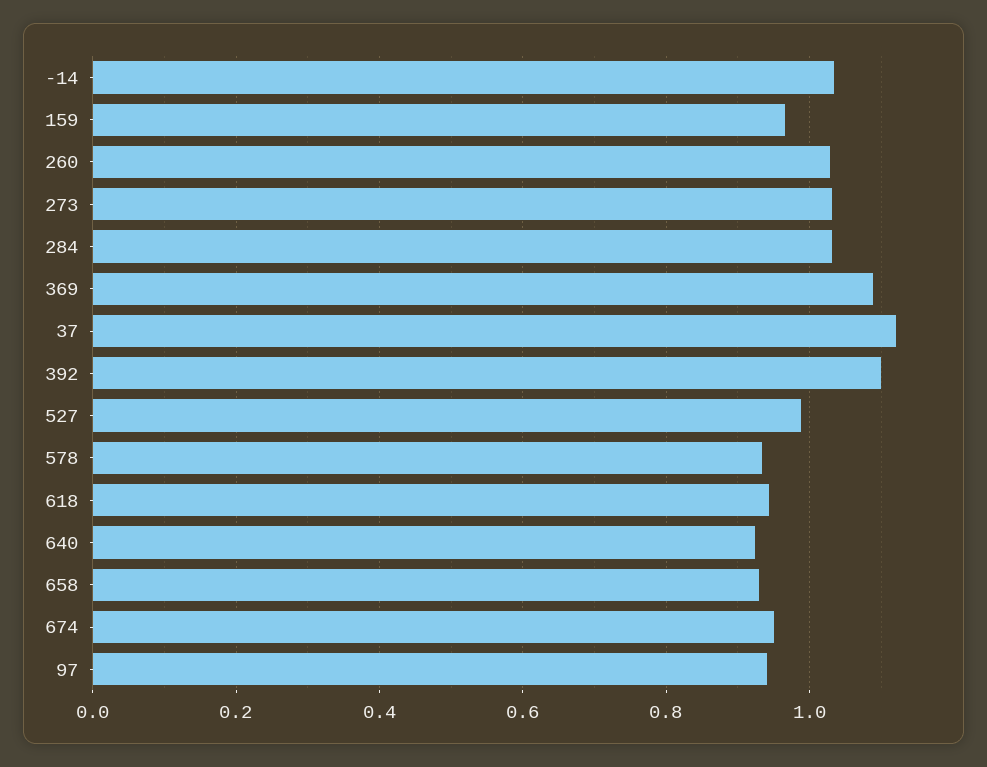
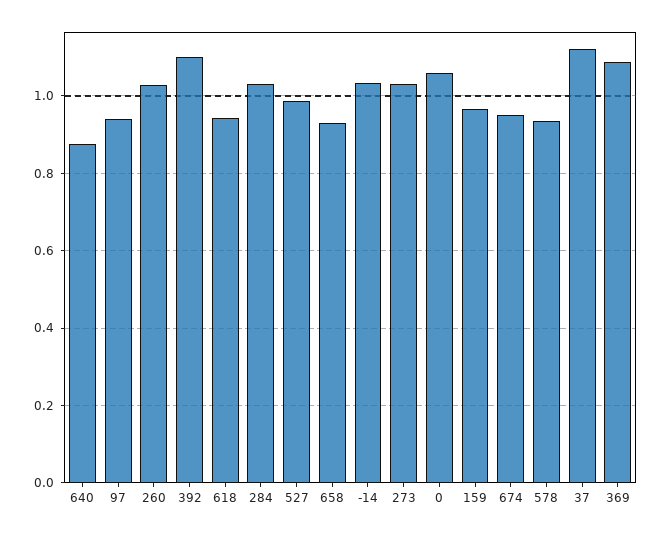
640: 0.92 -> 0.88
0: none -> 1.06

